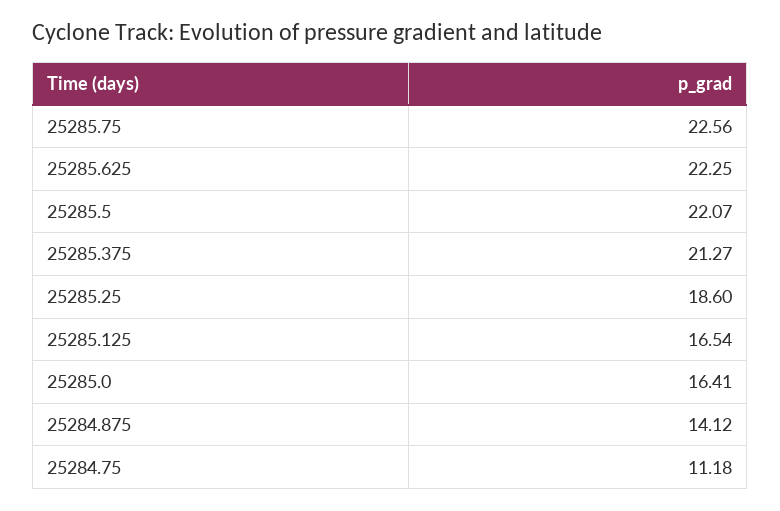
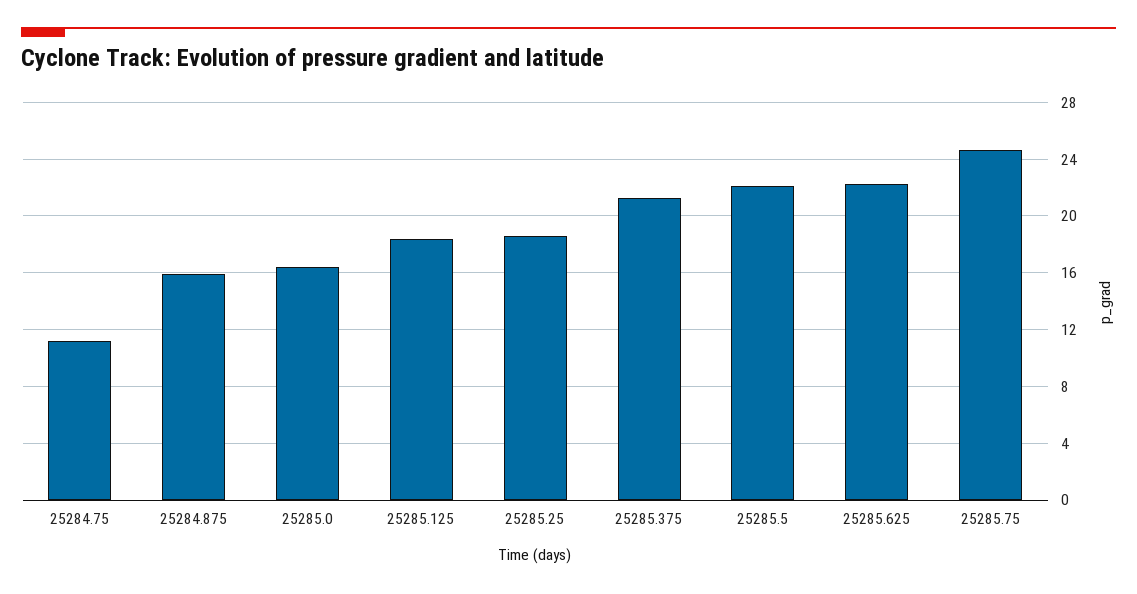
25285.75: 22.56 -> 24.5
25285.125: 16.54 -> 18.5
25284.875: 14.12 -> 16

